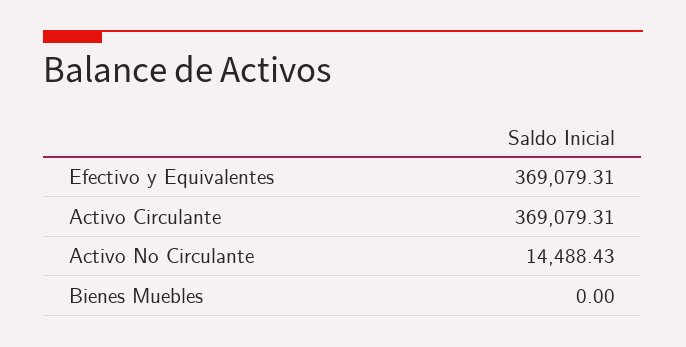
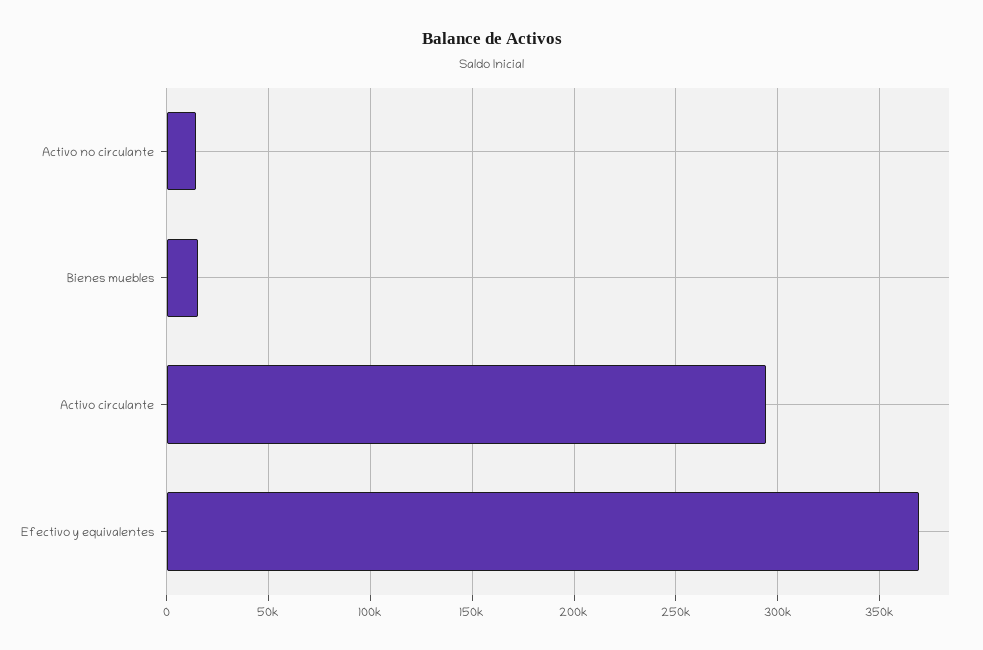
Activo Circulante: 369079.31 -> 295000
Bienes Muebles: 0 -> 15000

